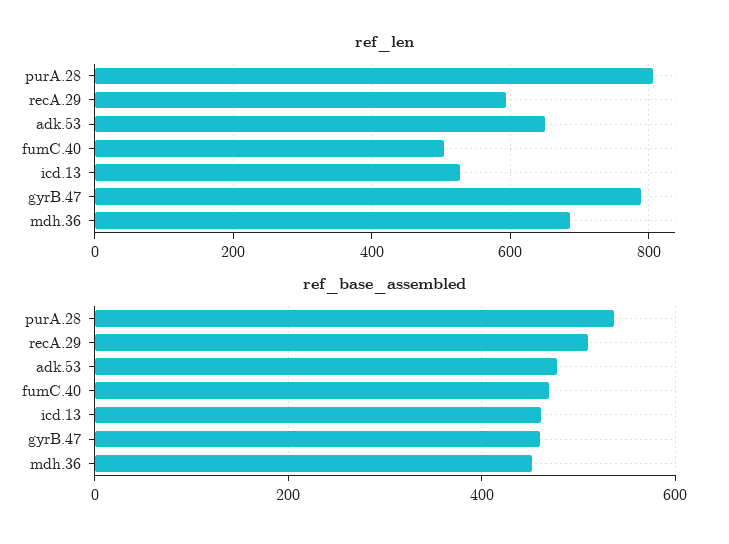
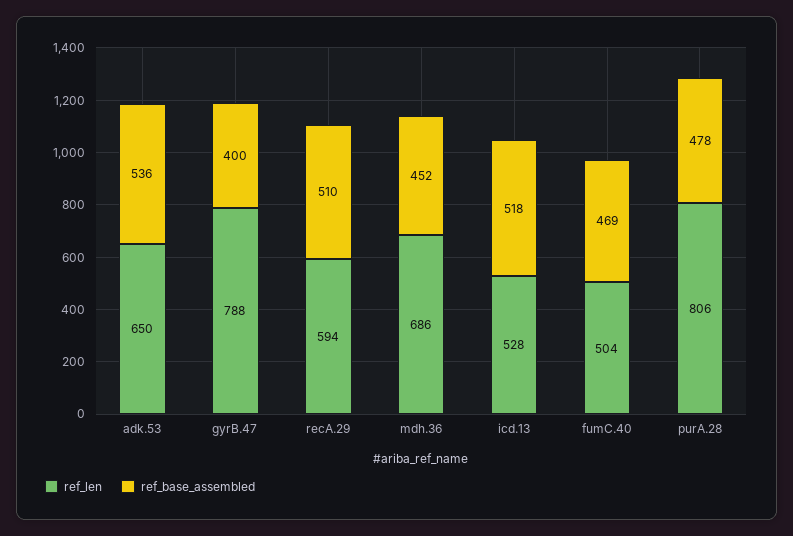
ref_base_assembled, purA.28: 540 -> 478
ref_base_assembled, adk.53: 480 -> 536
ref_base_assembled, icd.13: 460 -> 518
ref_base_assembled, gyrB.47: 460 -> 400

